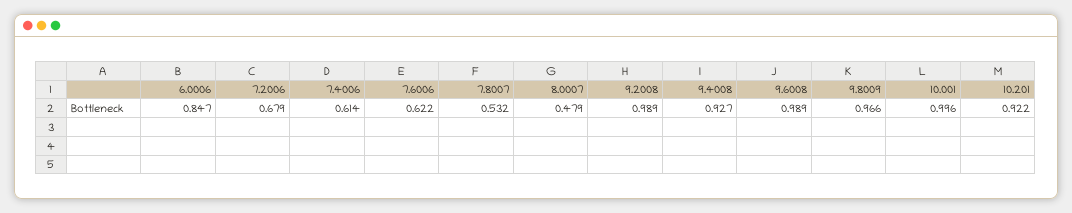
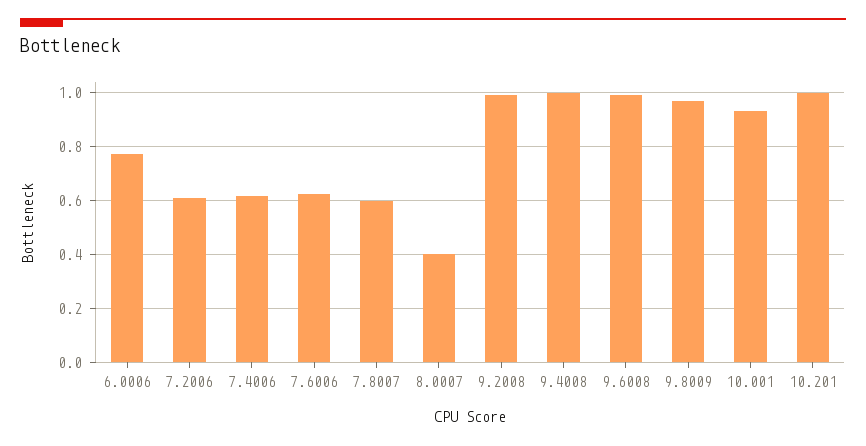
6.0006: 0.847 -> 0.775
7.2006: 0.679 -> 0.6
7.8007: 0.532 -> 0.6
8.0007: 0.479 -> 0.4
9.4008: 0.927 -> 1
10.001: 0.996 -> 0.925
10.201: 0.922 -> 1

